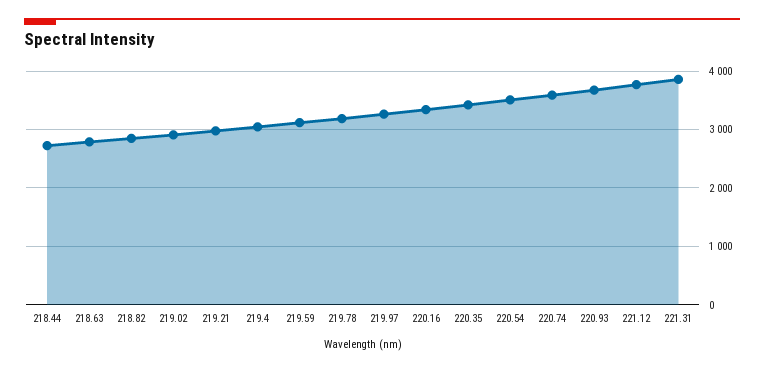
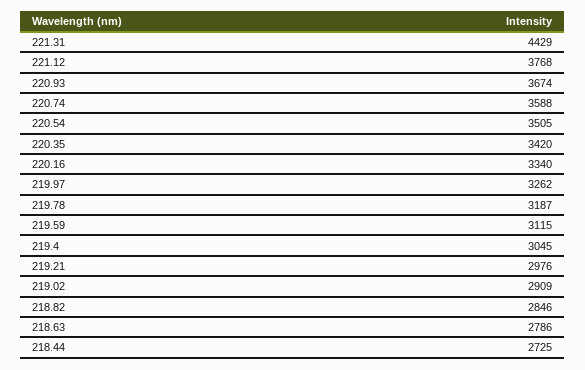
221.31: 3800 -> 4429

